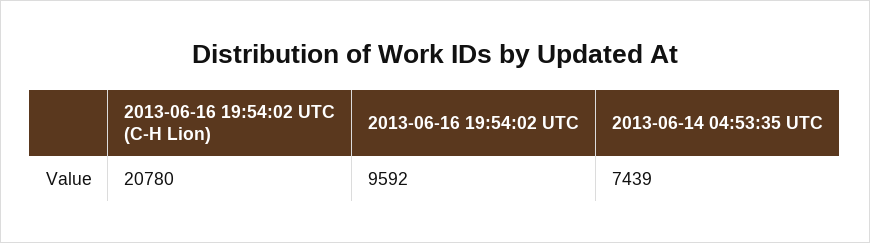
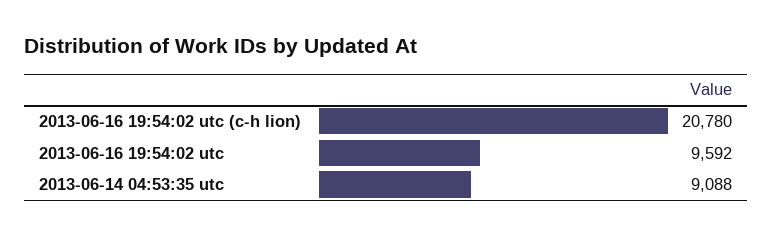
2013-06-14 04:53:35 UTC: 7439 -> 9088

